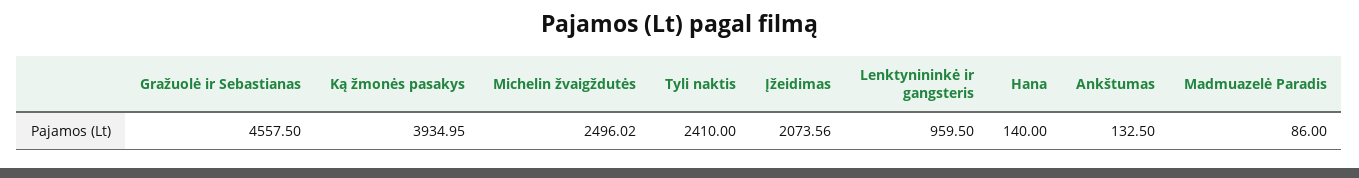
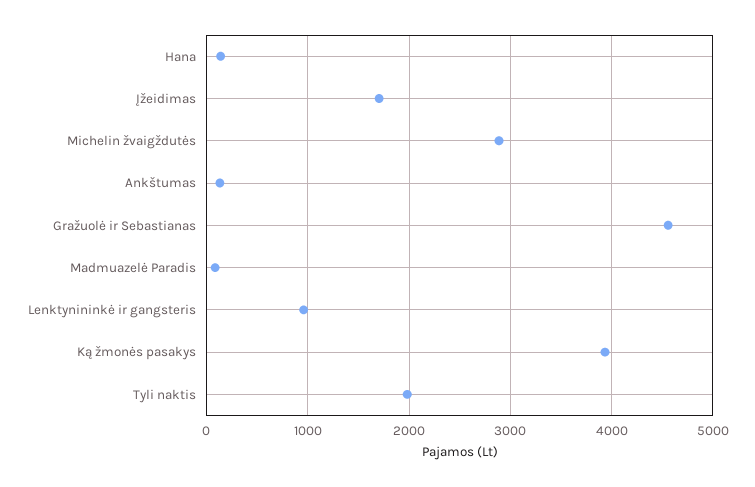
Michelin žvaigždutės: 2496.02 -> 2900
Tyli naktis: 2410 -> 2000
Įžeidimas: 2073.56 -> 1700

